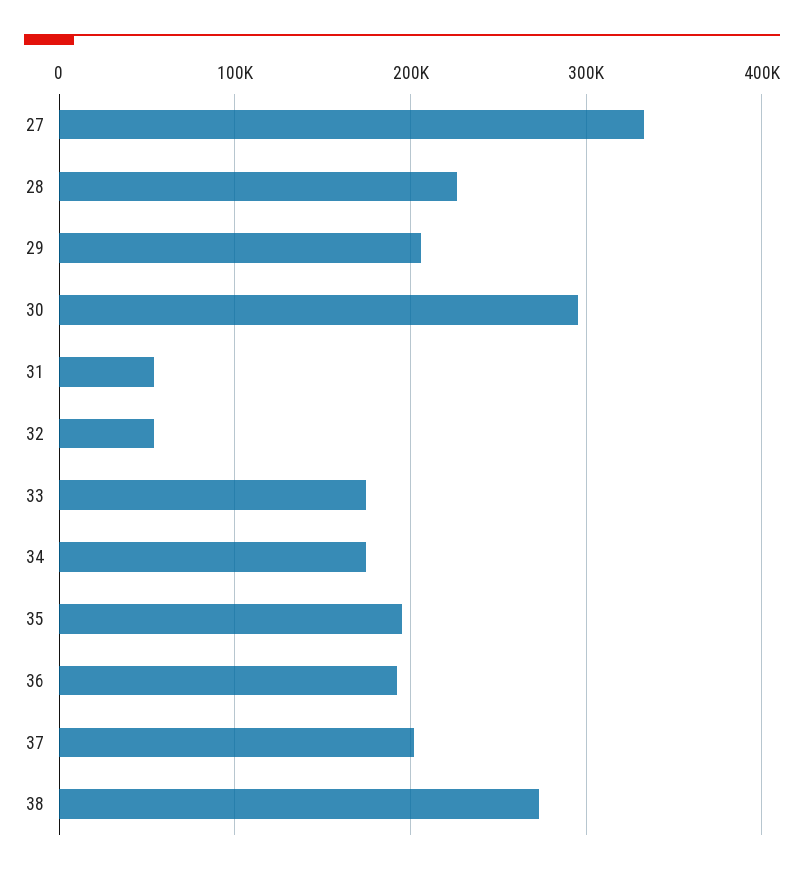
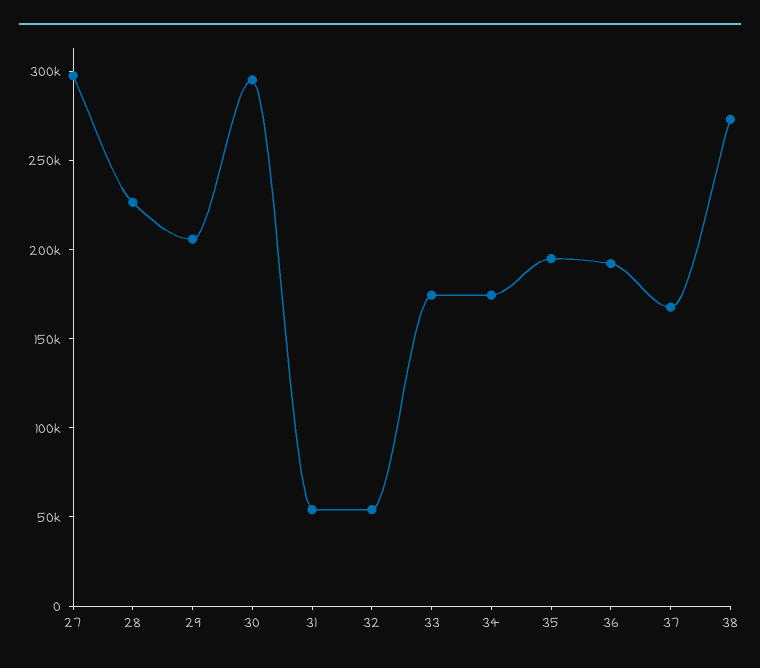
27: 330000 -> 300000
37: 200000 -> 170000

